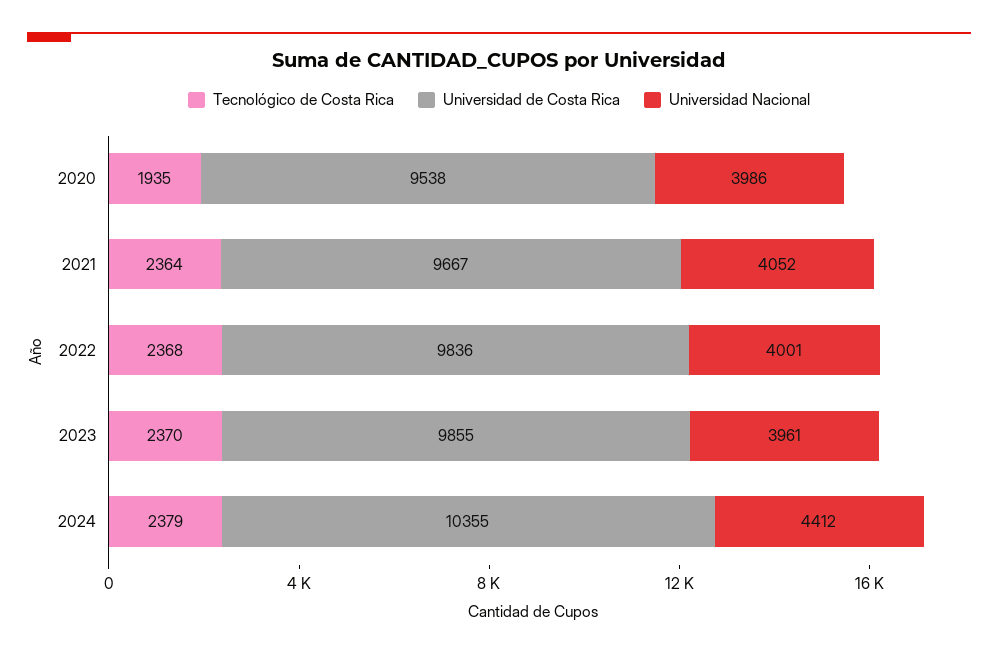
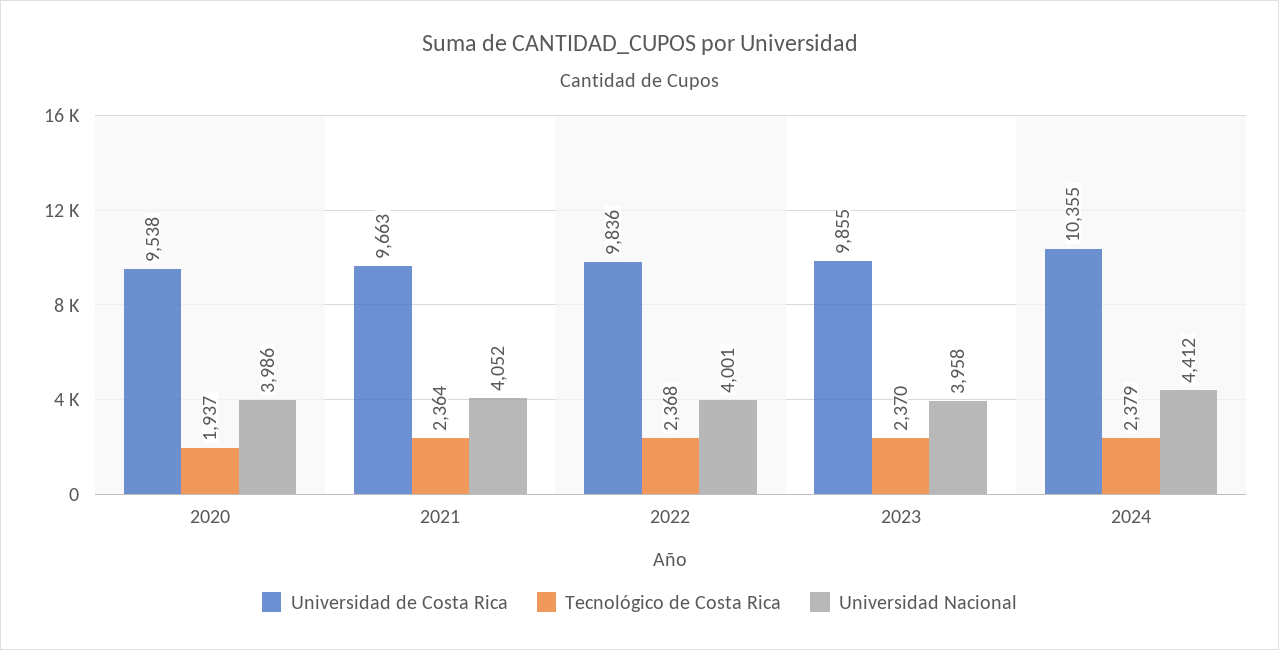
Tecnológico de Costa Rica, 2020: 1935 -> 1937
Universidad de Costa Rica, 2021: 9667 -> 9663
Universidad Nacional, 2023: 3961 -> 3958

